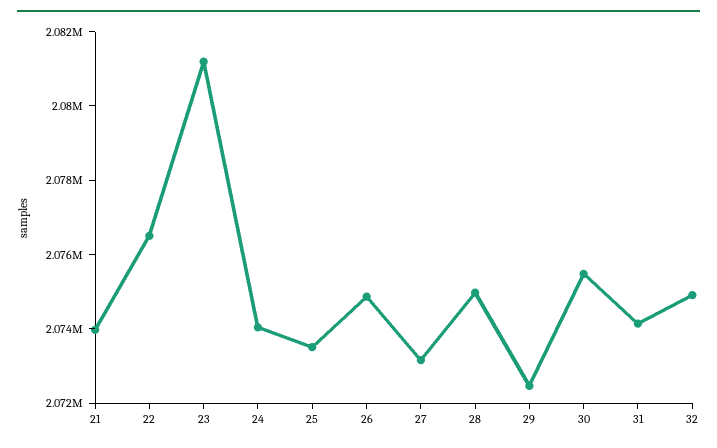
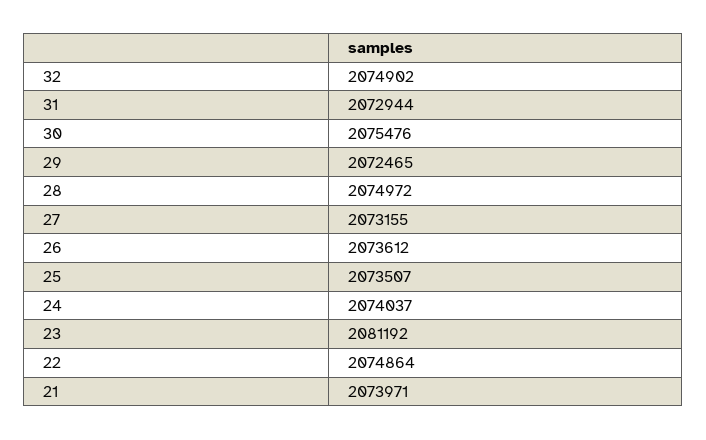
22: 2076500 -> 2074864
26: 2075000 -> 2073612
31: 2074000 -> 2072944

